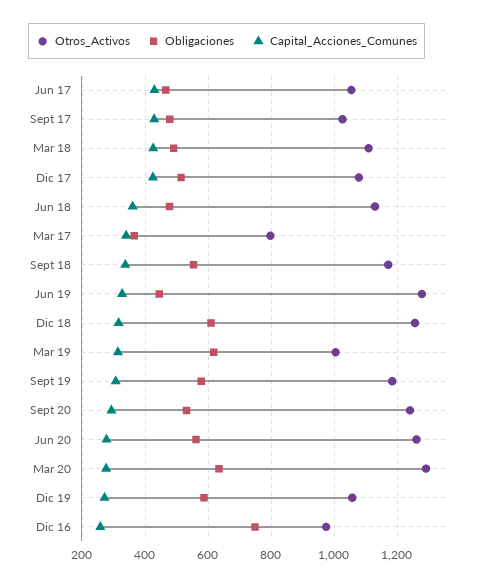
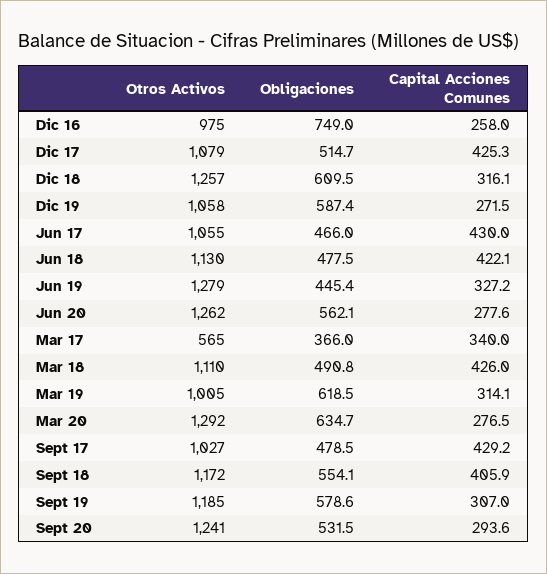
Capital_Acciones_Comunes, Jun 18: 360 -> 422.1
Otros_Activos, Mar 17: 800 -> 565
Capital_Acciones_Comunes, Sept 18: 340 -> 405.9

